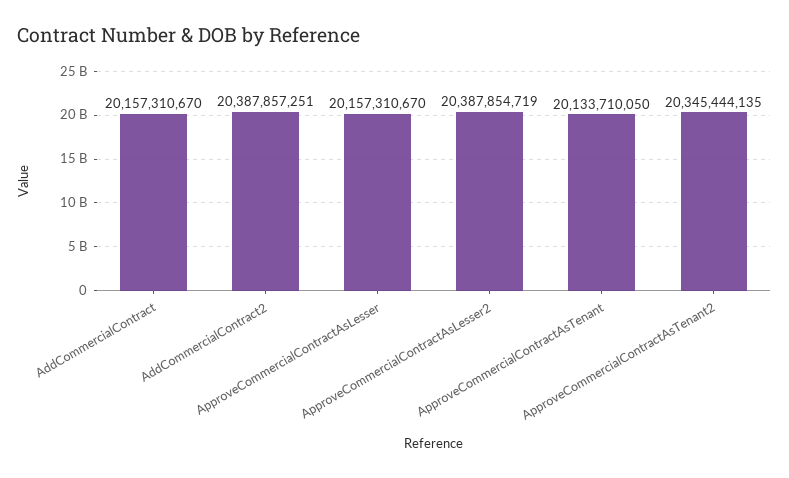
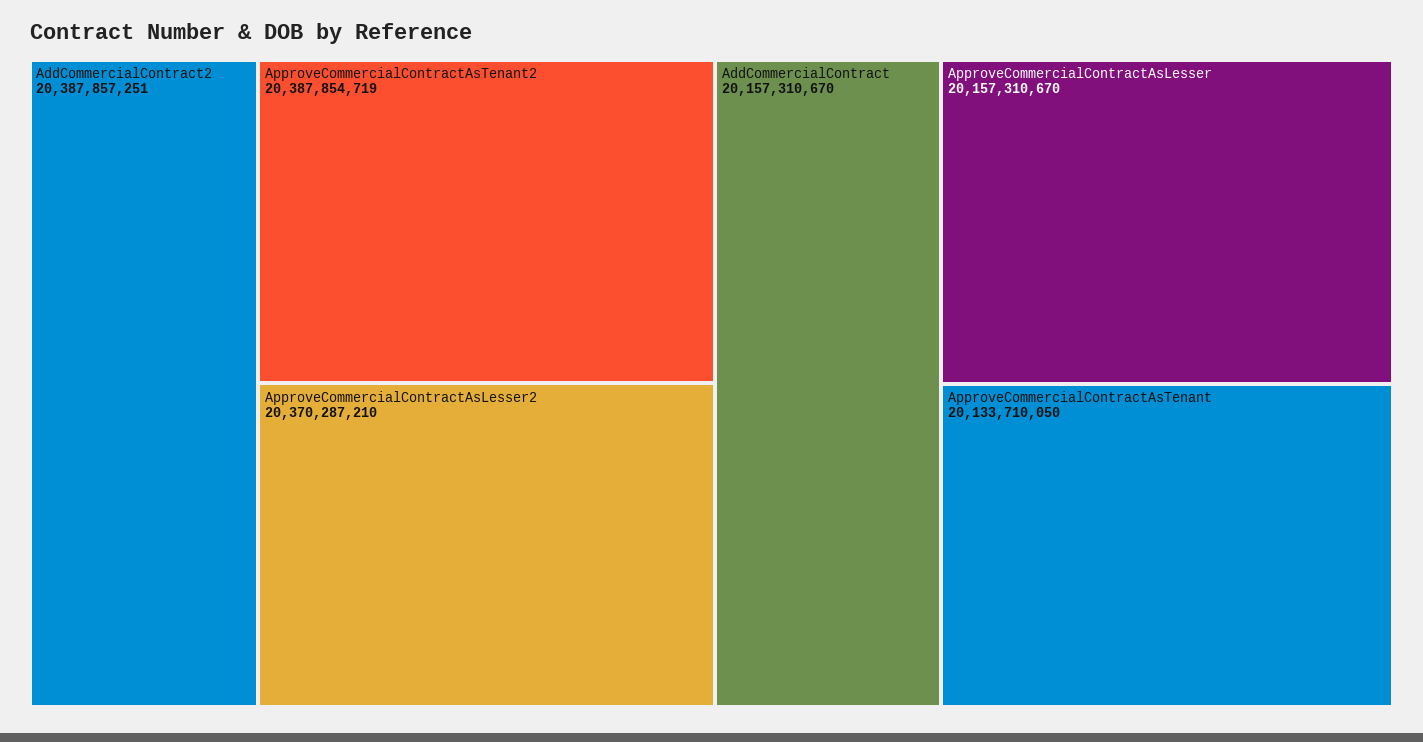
ApproveCommercialContractAsLesser2: 20387854719 -> 20370287210
ApproveCommercialContractAsTenant2: 20345444135 -> 20387854719

